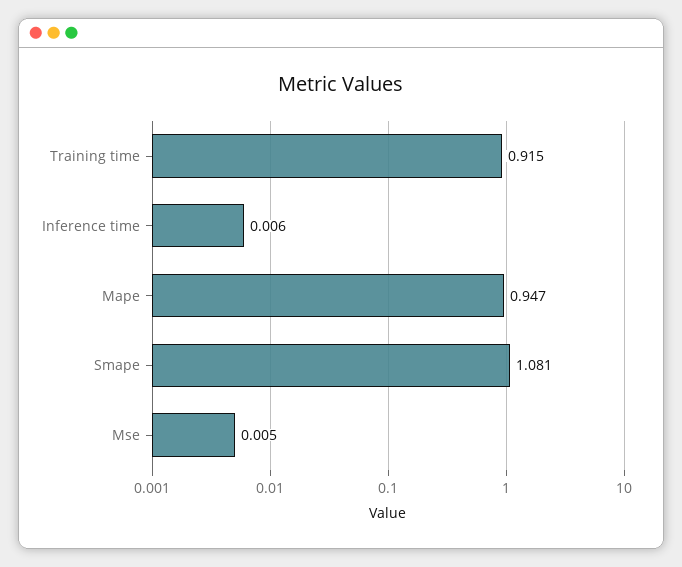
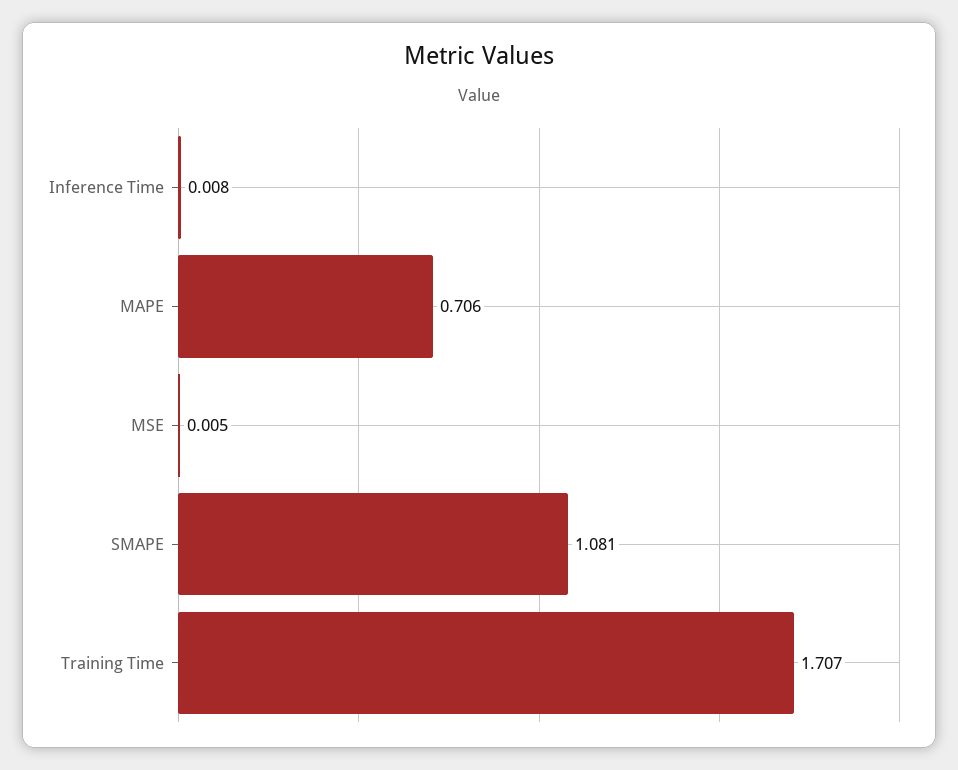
Training time: 0.915 -> 1.707
Inference time: 0.006 -> 0.008
Mape: 0.947 -> 0.706

